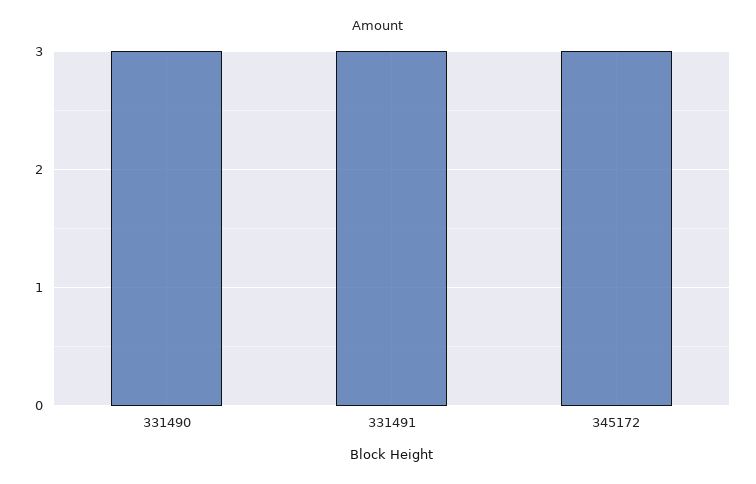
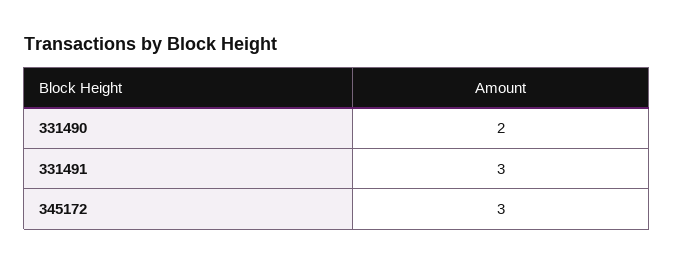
331490: 3 -> 2

